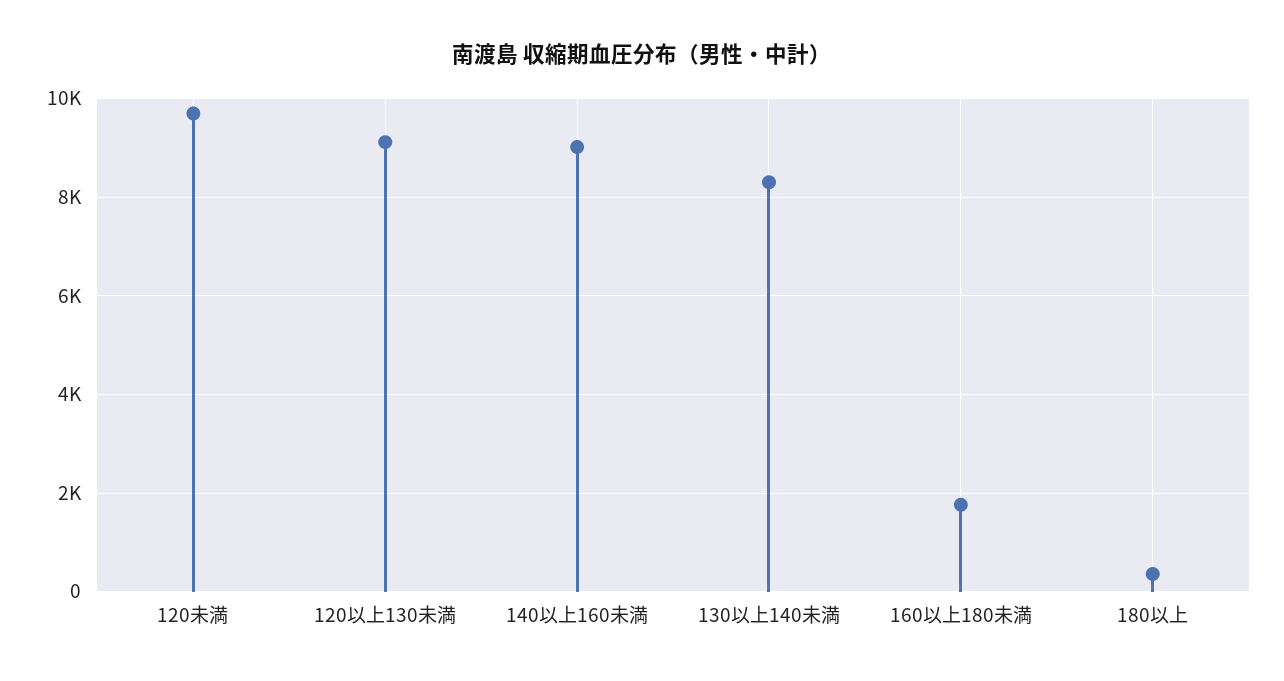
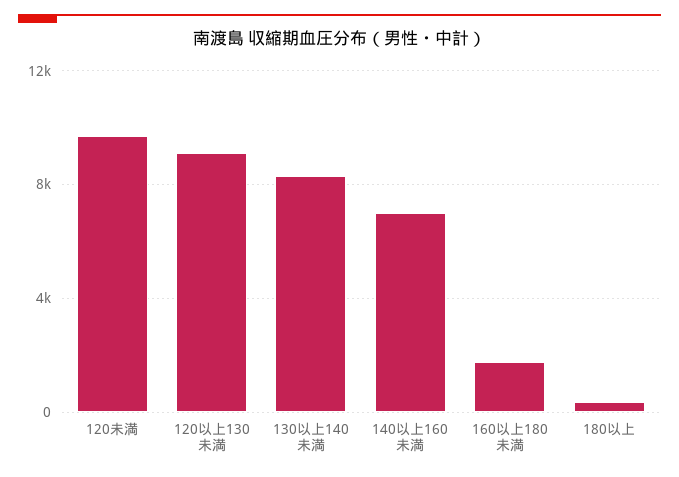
140以上160未満: 9000 -> 7000

